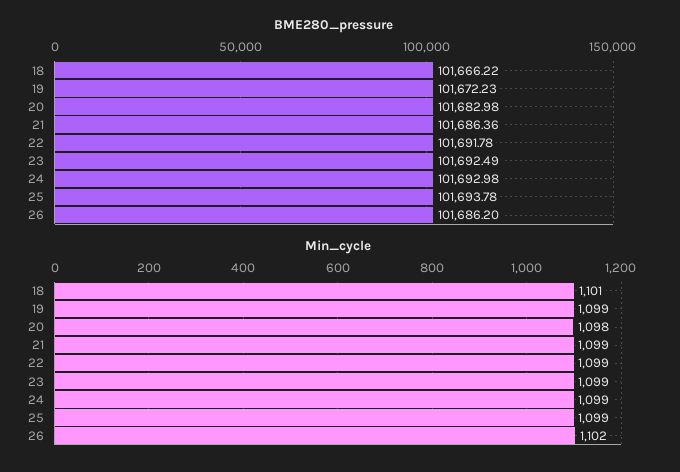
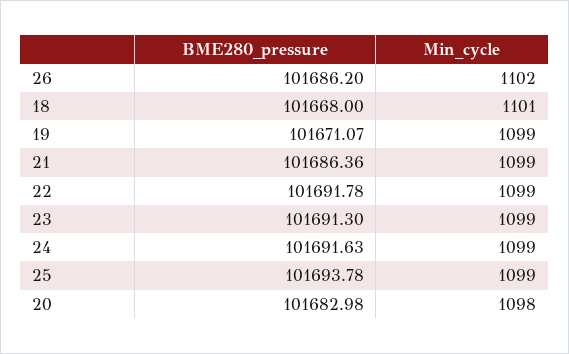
BME280_pressure, 18: 101666.22 -> 101668
BME280_pressure, 19: 101672.23 -> 101671.07
BME280_pressure, 23: 101692.49 -> 101691.3
BME280_pressure, 24: 101692.98 -> 101691.63

